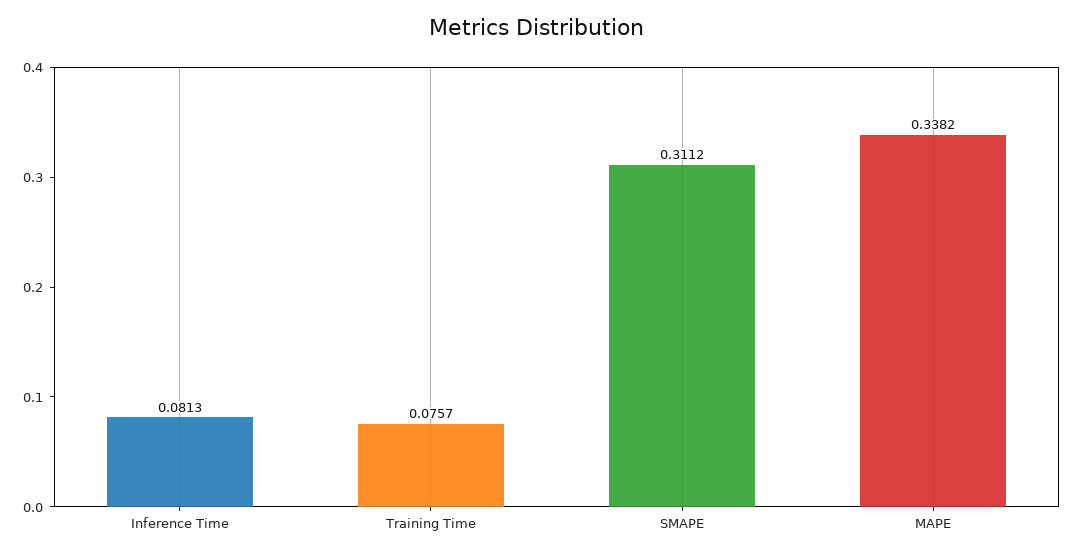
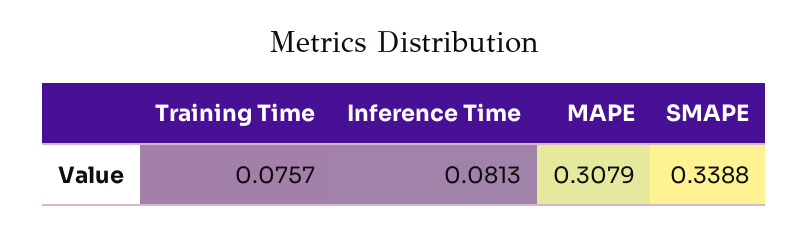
SMAPE: 0.3112 -> 0.3388
MAPE: 0.3382 -> 0.3079

